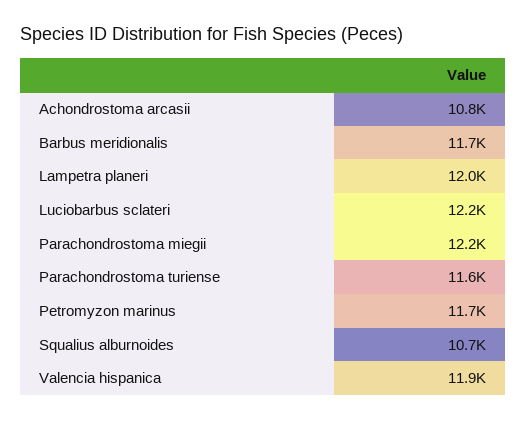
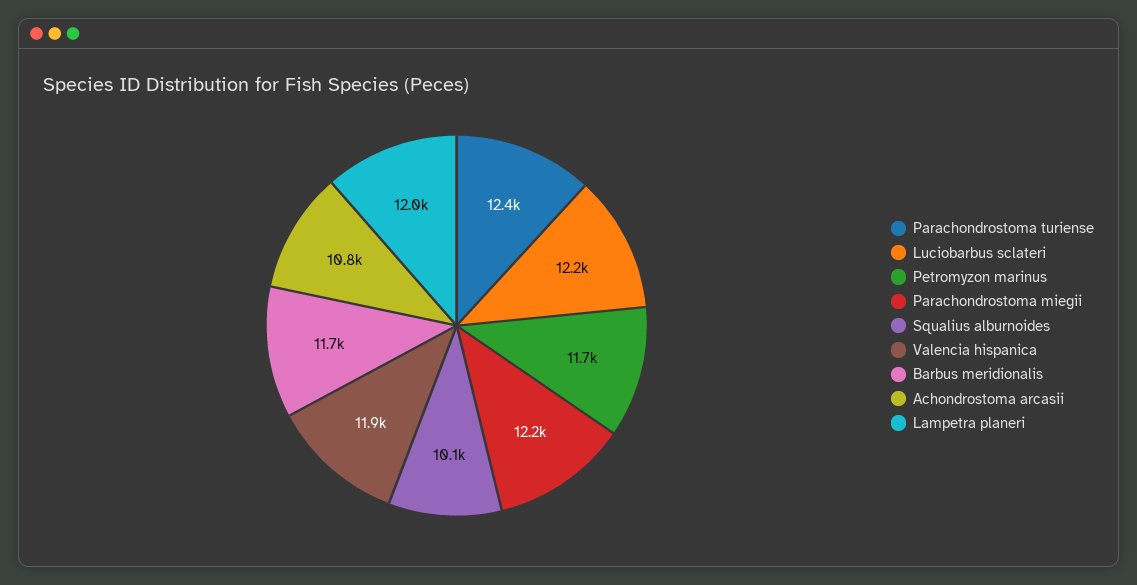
Parachondrostoma turiense: 11600 -> 12400
Squalius alburnoides: 10700 -> 10100

